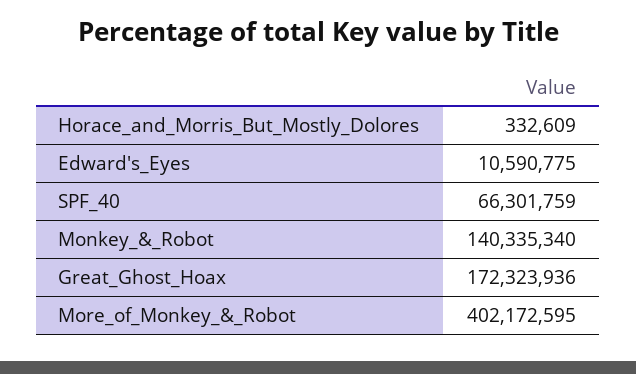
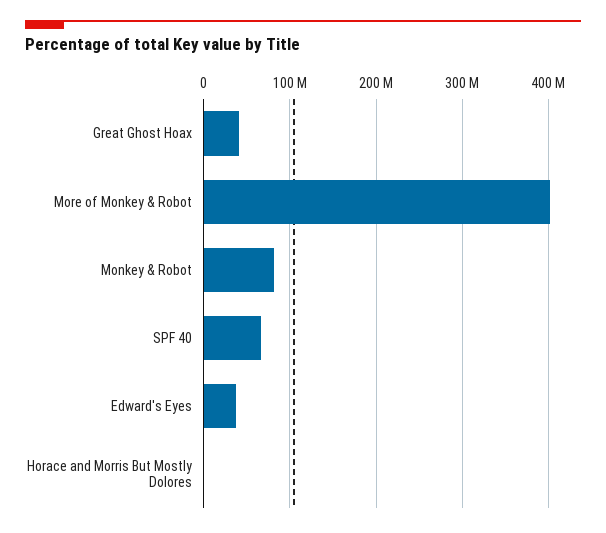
Edward's_Eyes: 10590775 -> 40000000
Monkey_&_Robot: 140335340 -> 80000000
Great_Ghost_Hoax: 172323936 -> 40000000

